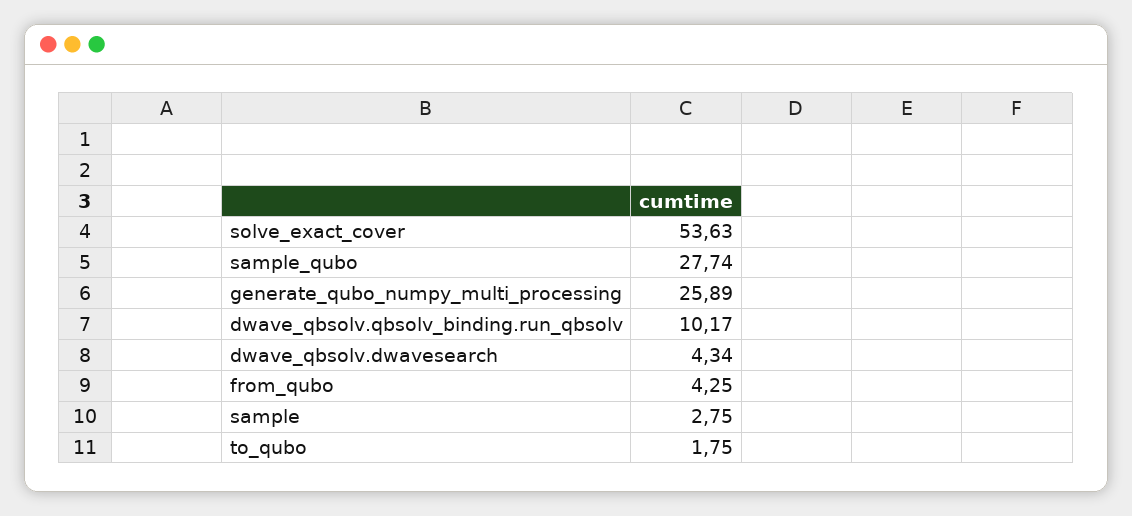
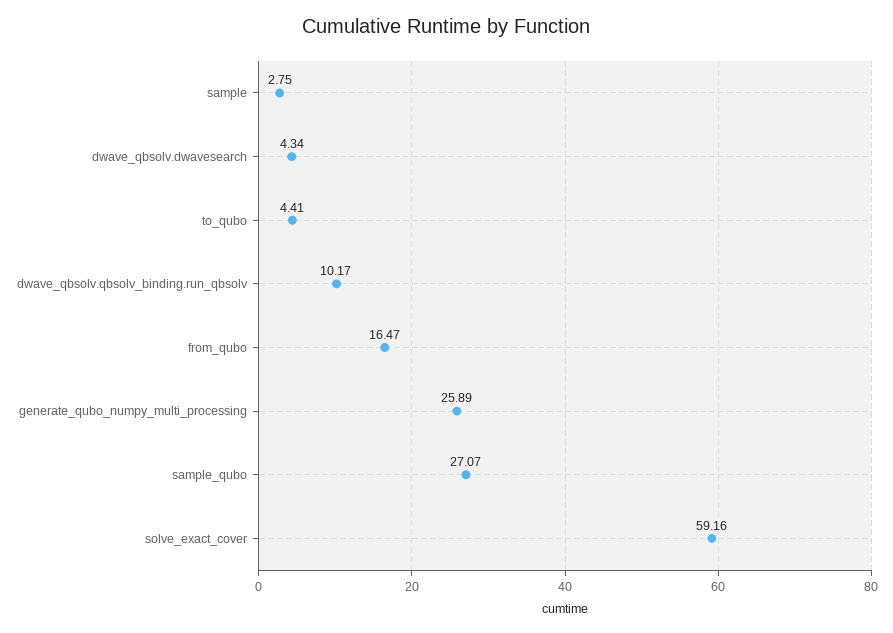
solve_exact_cover: 53.63 -> 59.16
sample_qubo: 27.74 -> 27.07
from_qubo: 4.25 -> 16.47
to_qubo: 1.75 -> 4.41

